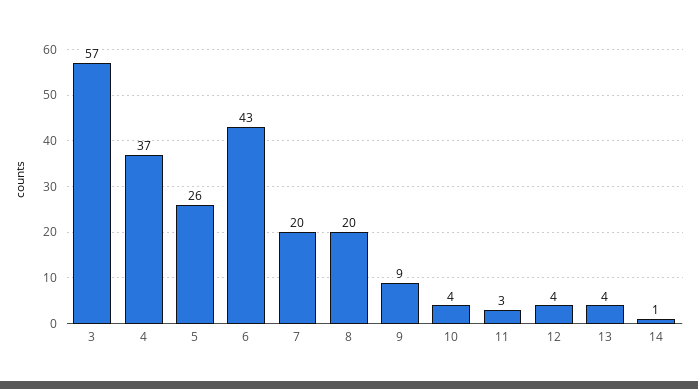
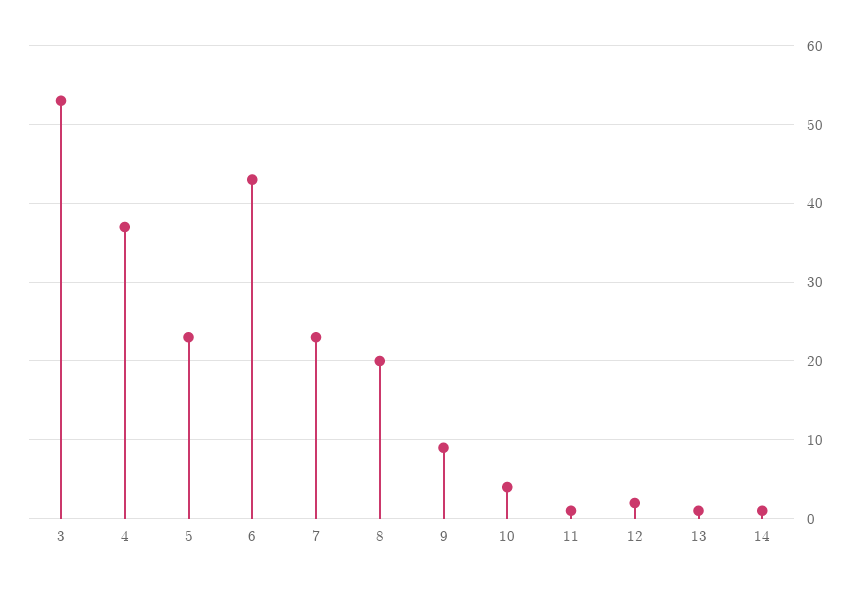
3: 57 -> 53
5: 26 -> 23
7: 20 -> 23
11: 3 -> 1
12: 4 -> 2
13: 4 -> 1

